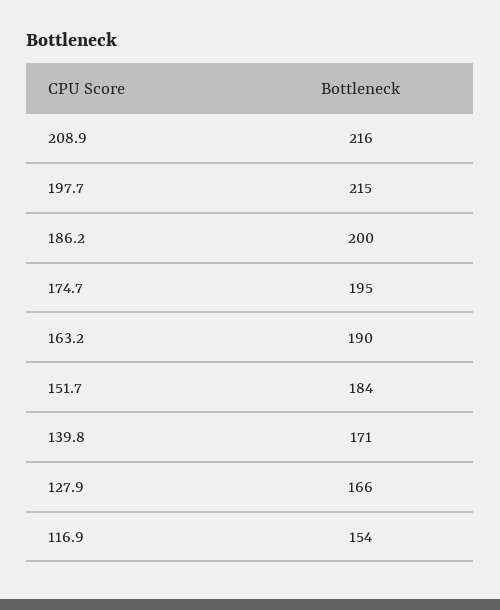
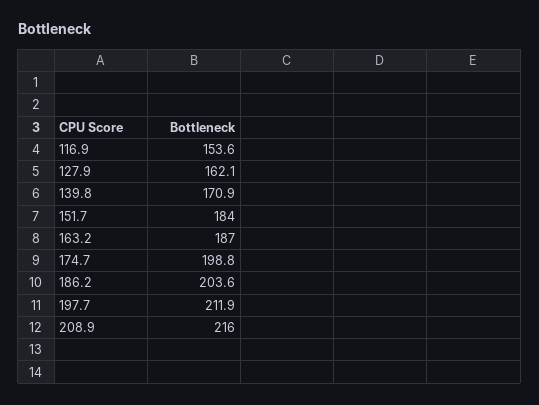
197.7: 215 -> 211.9
186.2: 200 -> 203.6
174.7: 195 -> 198.8
163.2: 190 -> 187
127.9: 166 -> 162.1

